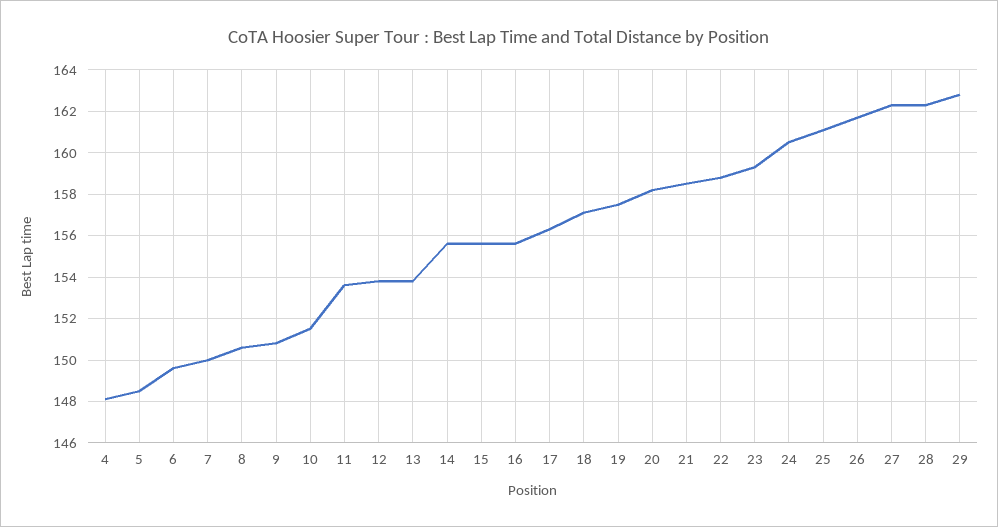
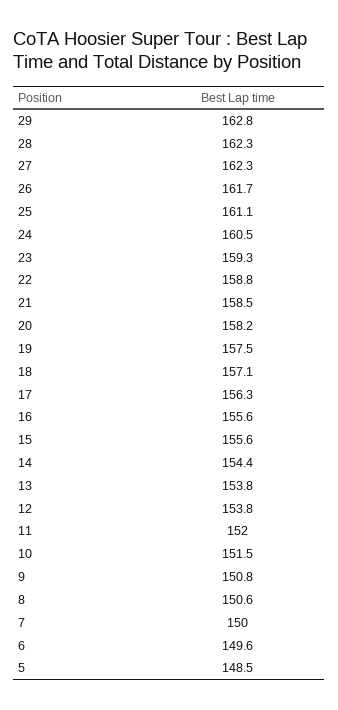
4: 148 -> none
11: 153.5 -> 152
14: 155.5 -> 154.4

